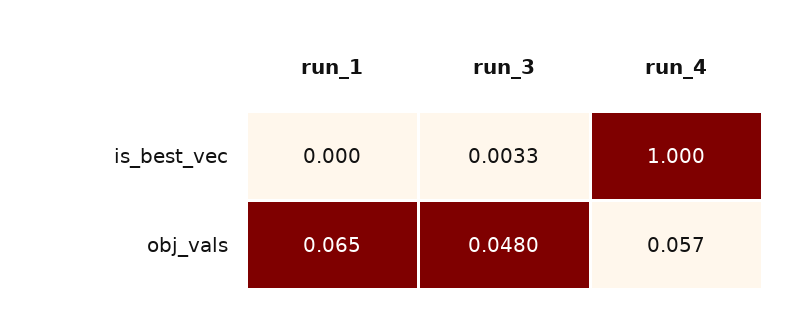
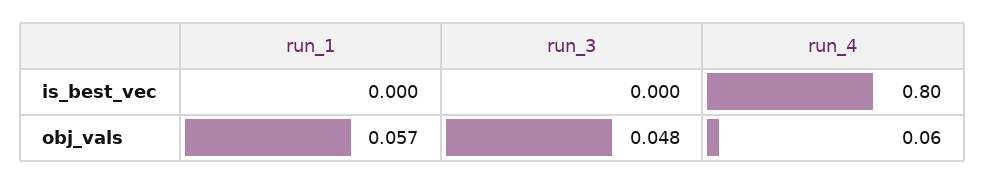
run_3, is_best_vec: 0.0033 -> 0
run_4, is_best_vec: 1 -> 0.8
run_1, obj_vals: 0.065 -> 0.057

